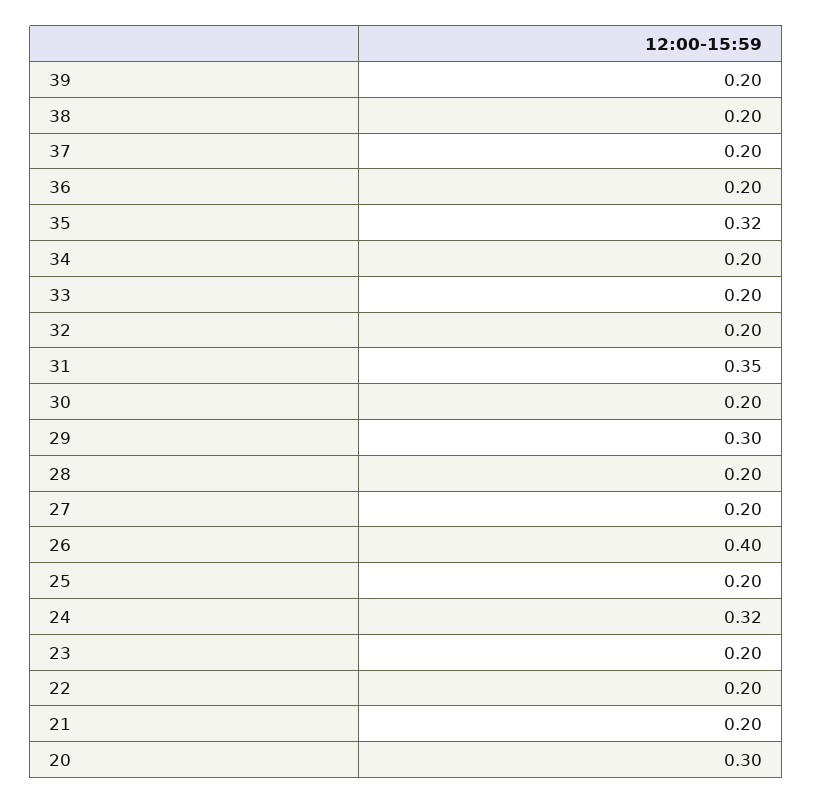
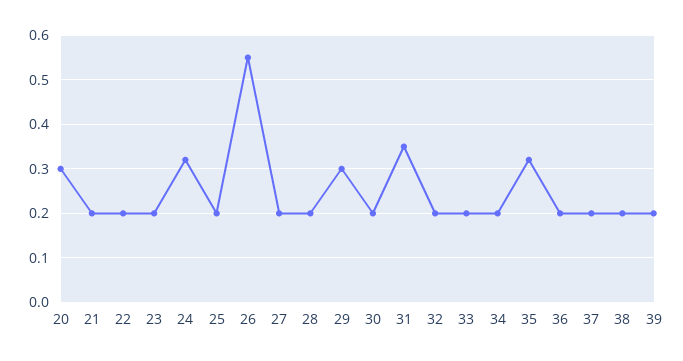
26: 0.4 -> 0.55

